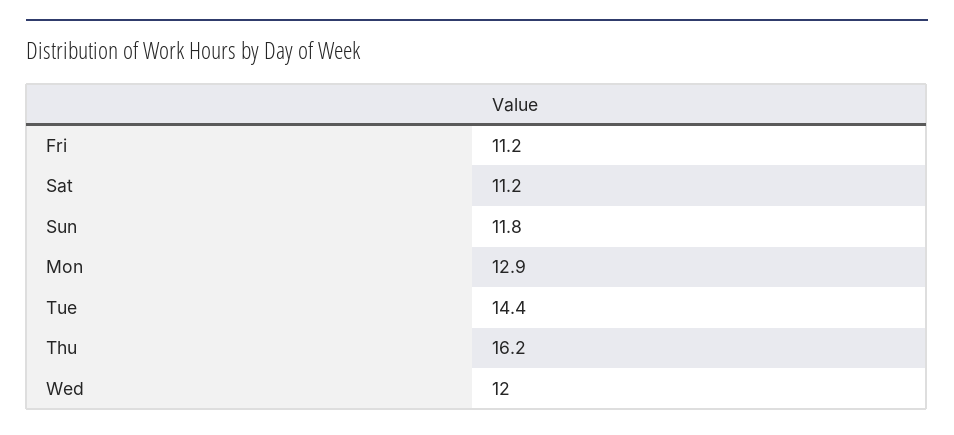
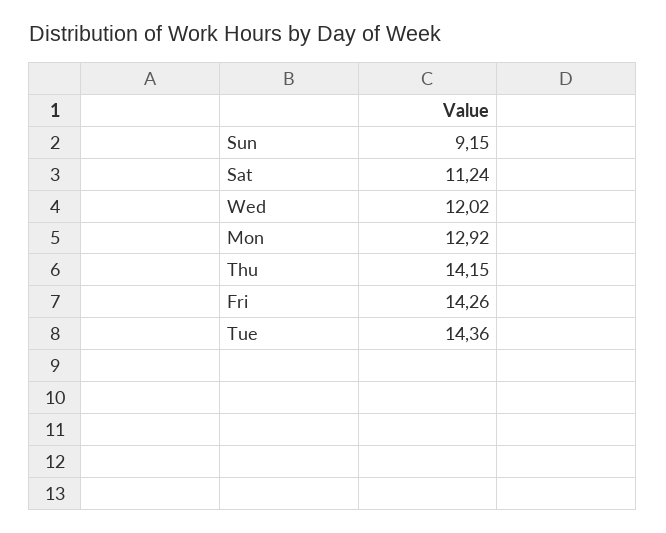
Fri: 11.2 -> 14.26
Sun: 11.8 -> 9.15
Thu: 16.2 -> 14.15

